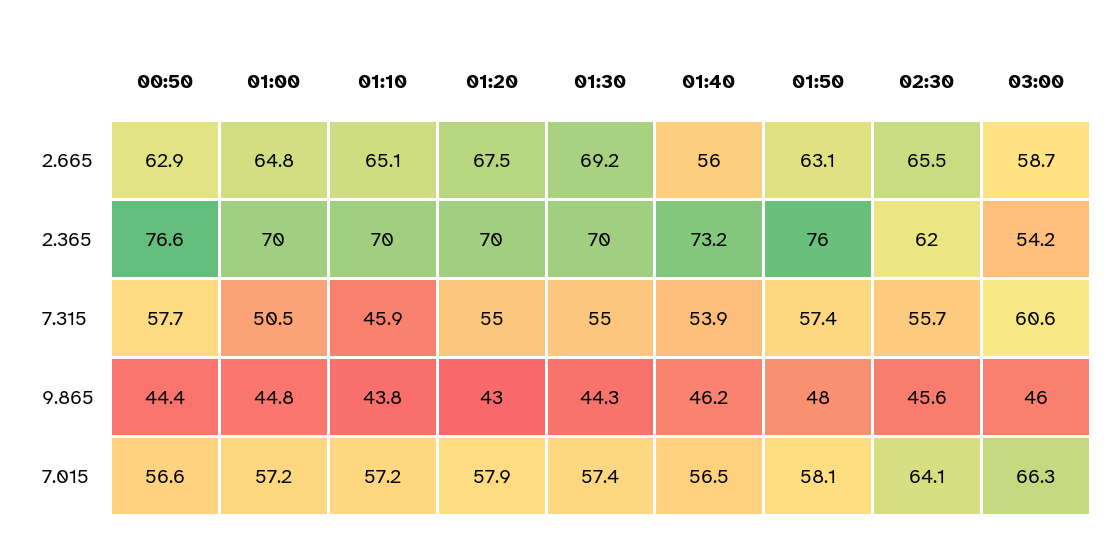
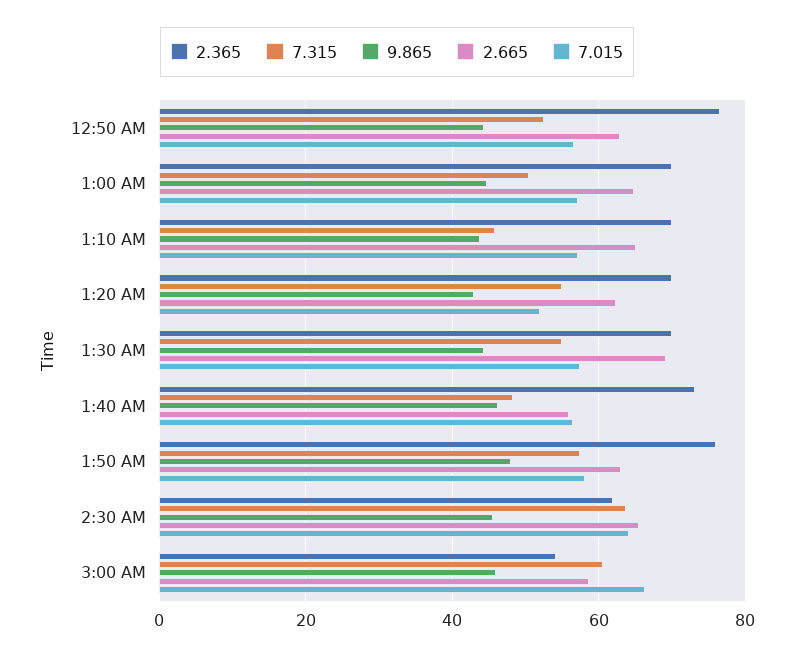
2.665, 01:20: 67.5 -> 62
7.315, 00:50: 57.7 -> 52
7.315, 01:40: 53.9 -> 48
7.315, 02:30: 55.7 -> 64
7.015, 01:20: 57.9 -> 52

